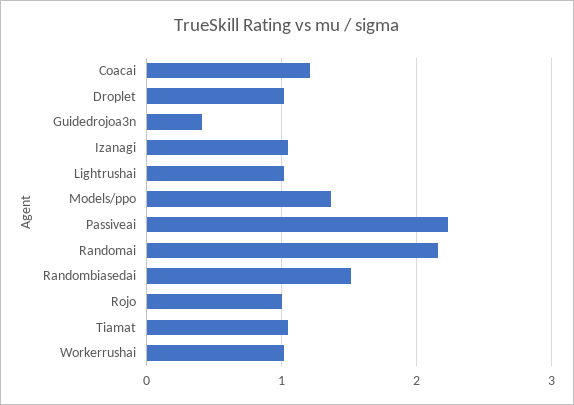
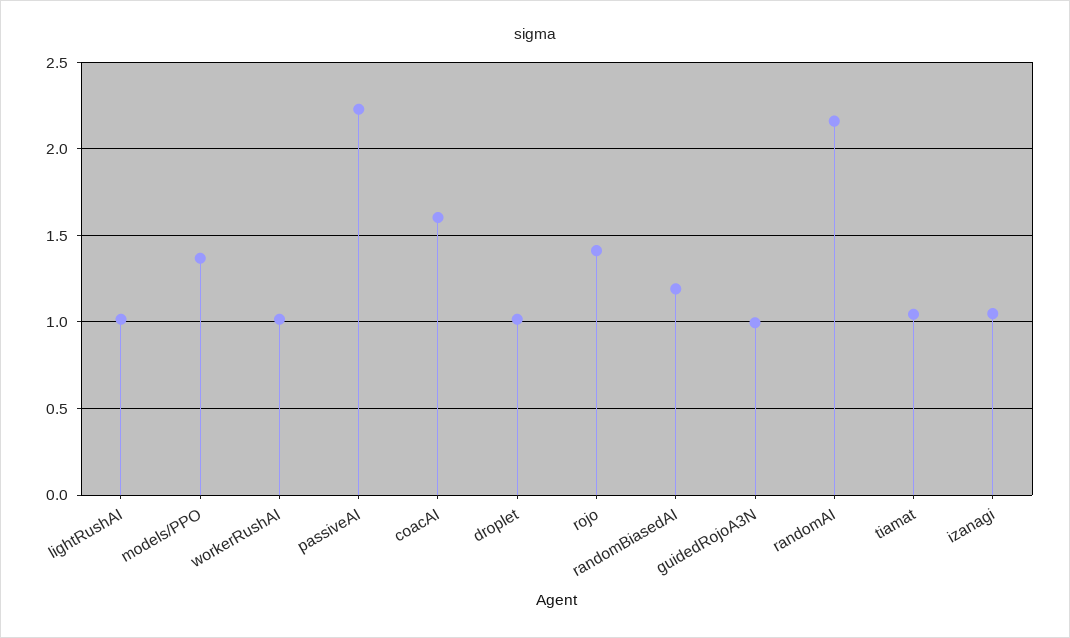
Coacai: 1.2 -> 1.6
Guidedrojoa3n: 0.4 -> 1
Randombiasedai: 1.5 -> 1.2
Rojo: 1 -> 1.4

